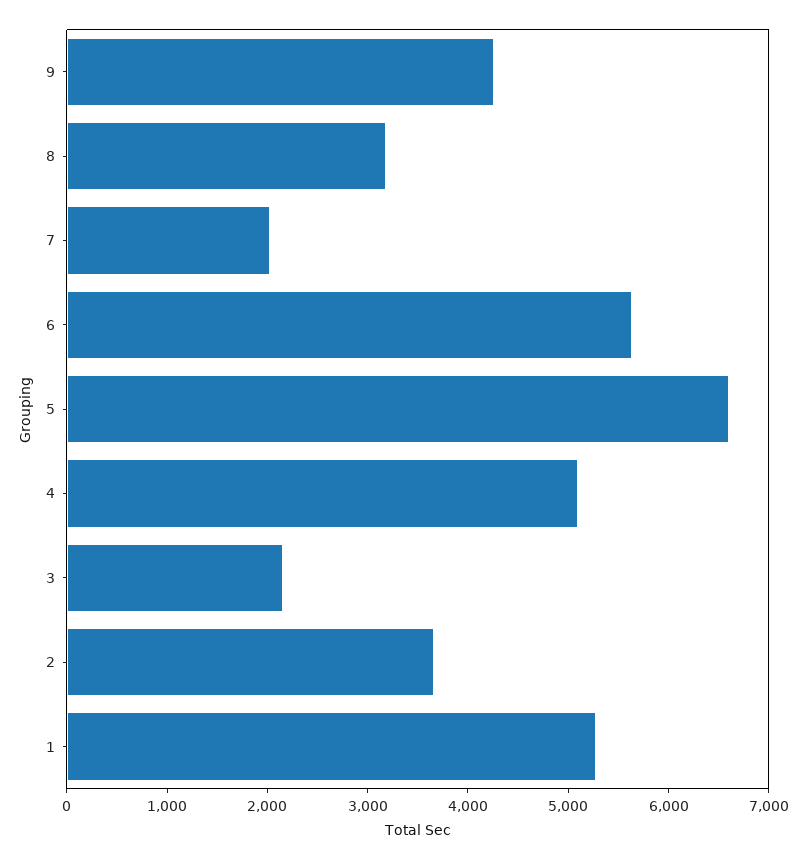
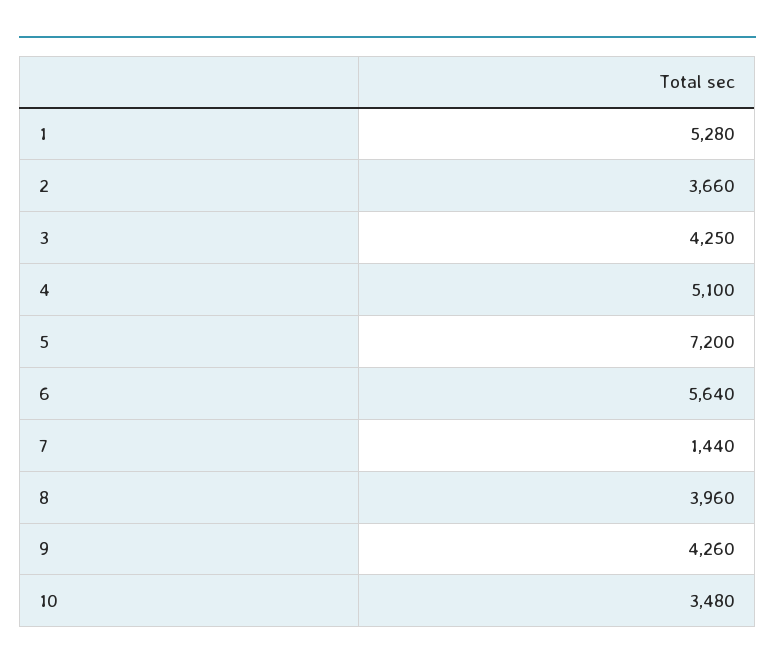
8: 3200 -> 3960
7: 2000 -> 1440
5: 6600 -> 7200
3: 2200 -> 4250
10: none -> 3480

